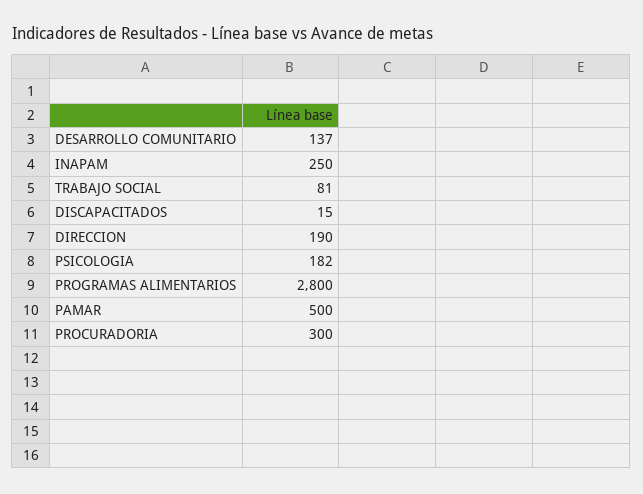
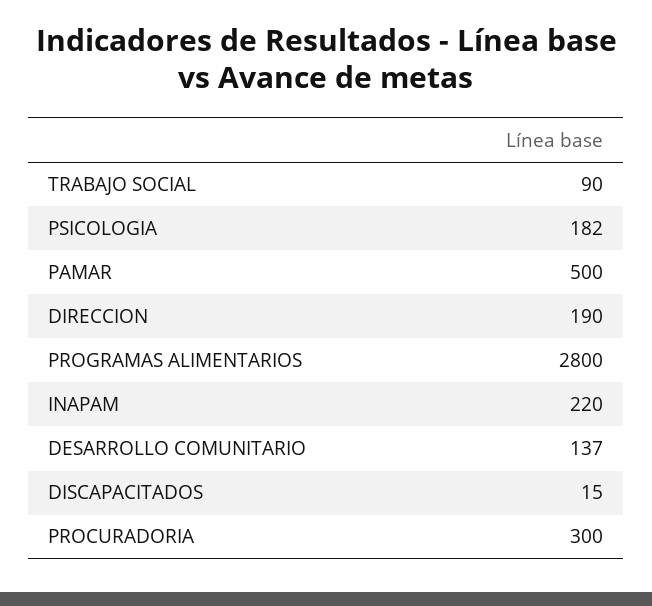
INAPAM: 250 -> 220
TRABAJO SOCIAL: 81 -> 90

